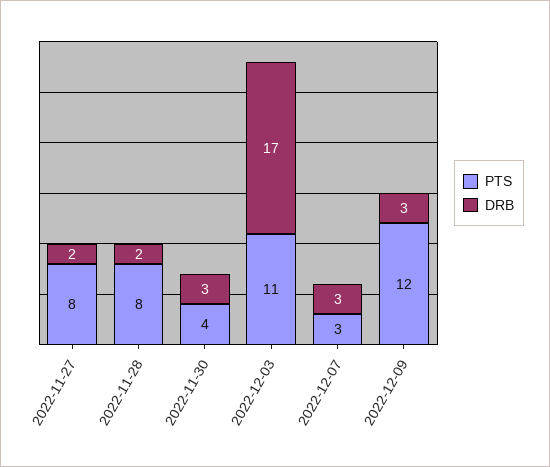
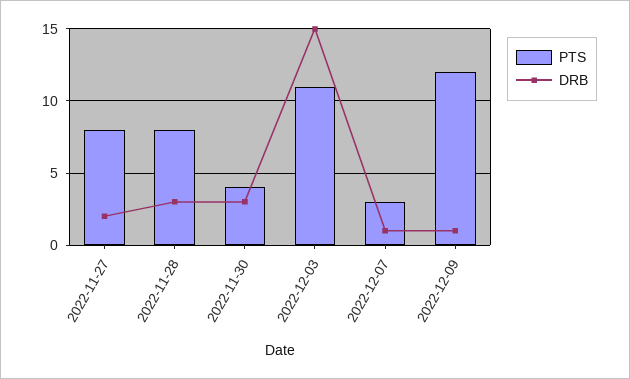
DRB, 2022-11-28: 2 -> 3
DRB, 2022-12-03: 17 -> 15
DRB, 2022-12-07: 3 -> 1
DRB, 2022-12-09: 3 -> 1

